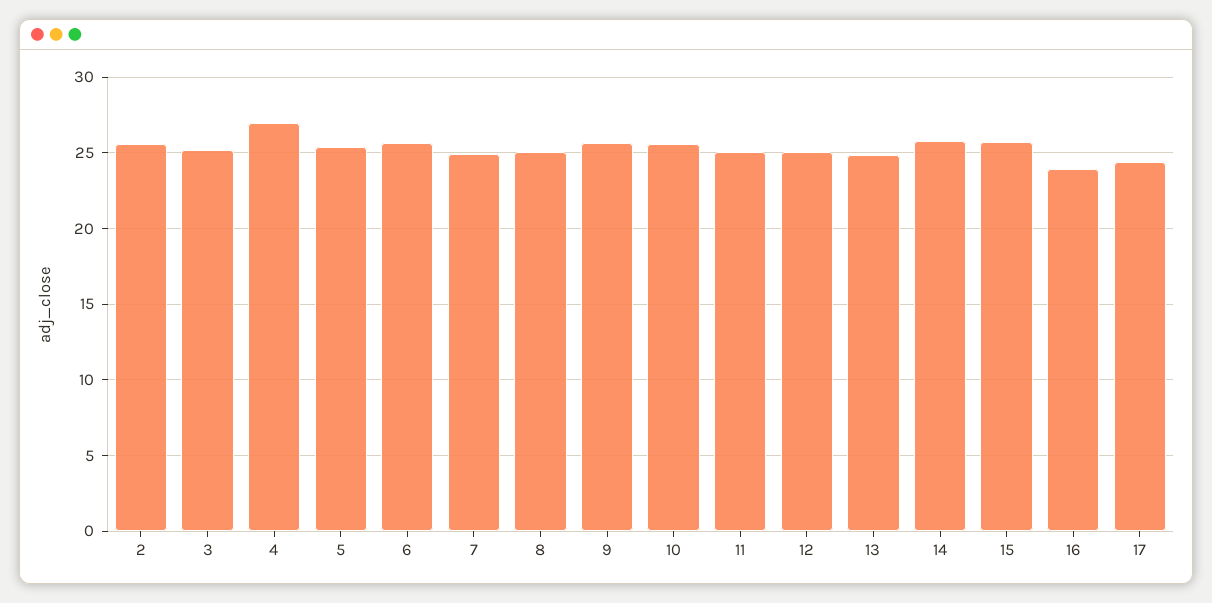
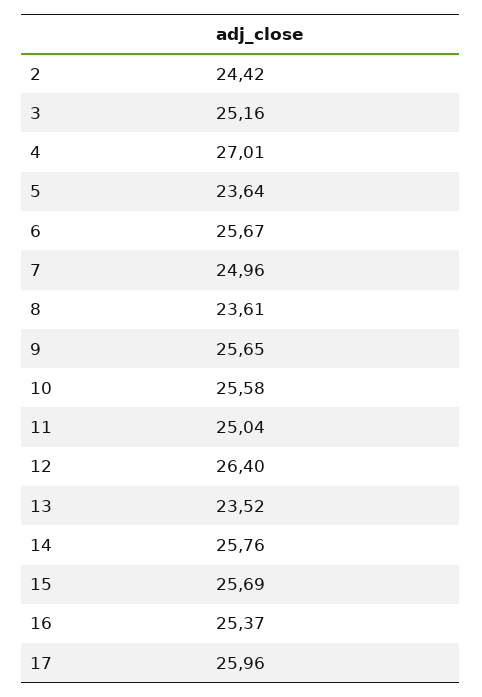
2: 25.5 -> 24.42
5: 25.5 -> 23.64
8: 25 -> 23.61
12: 25 -> 26.4
13: 25 -> 23.52
16: 24 -> 25.37
17: 24.5 -> 25.96

